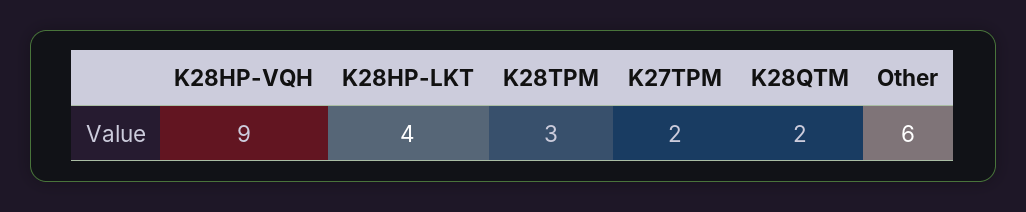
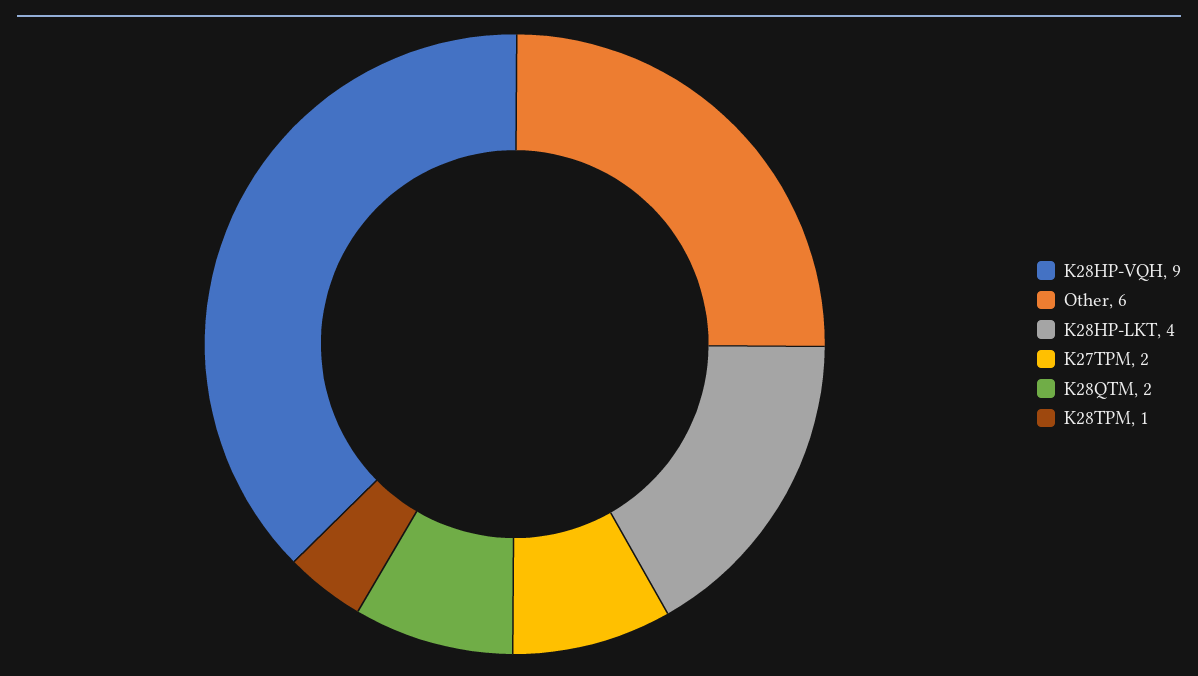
K28TPM: 3 -> 1

